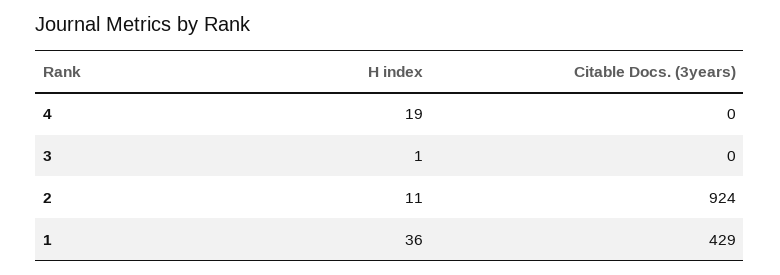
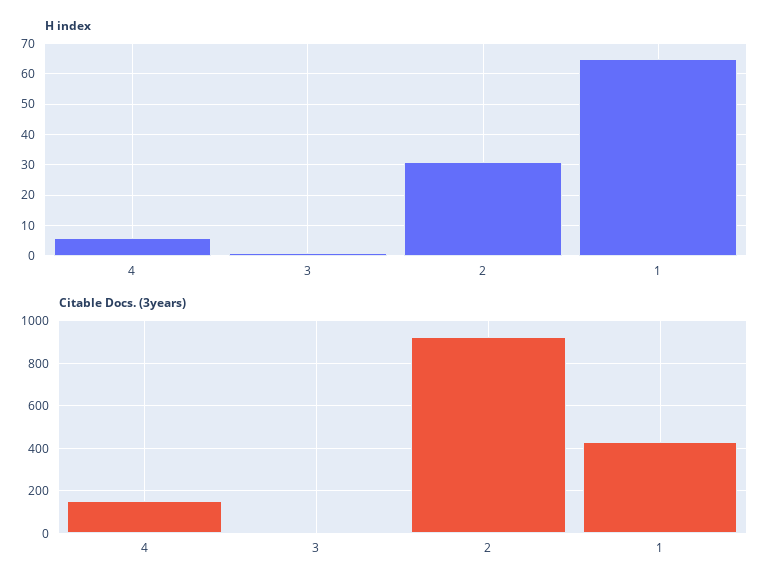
H index, 4: 19 -> 5
Citable Docs. (3years), 4: 0 -> 150
H index, 2: 11 -> 30
H index, 1: 36 -> 65

